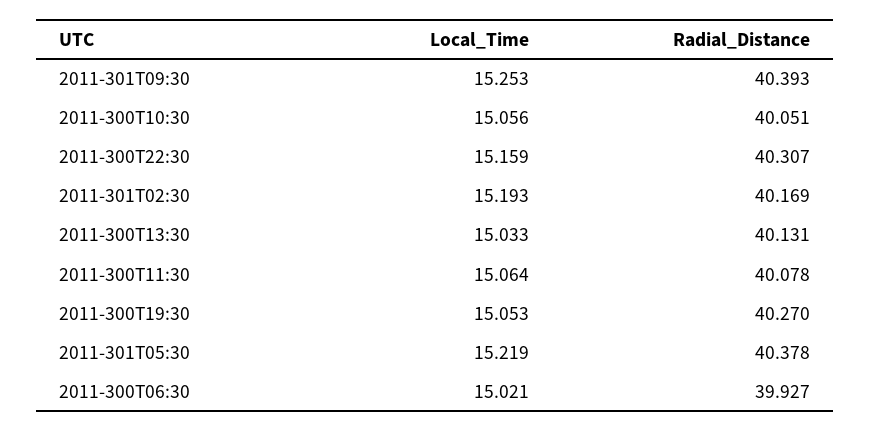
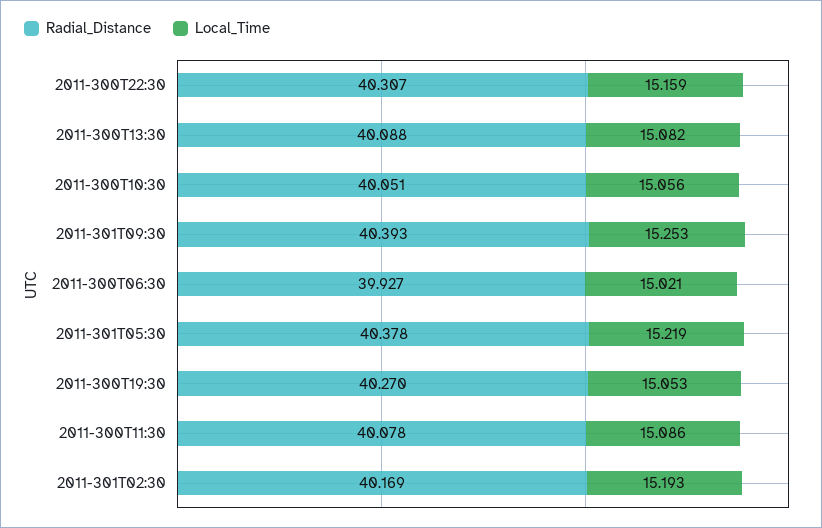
Local_Time, 2011-300T13:30: 15.033 -> 15.082
Radial_Distance, 2011-300T13:30: 40.131 -> 40.088
Local_Time, 2011-300T11:30: 15.064 -> 15.086

